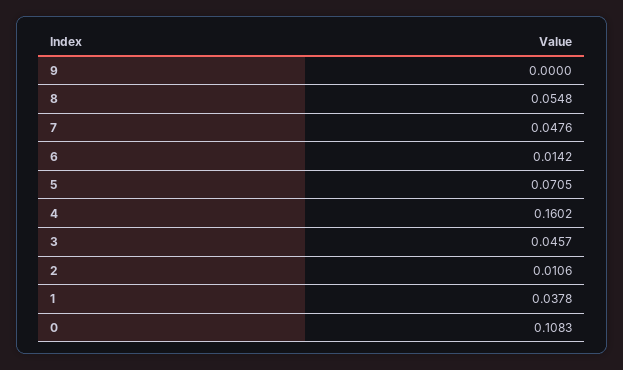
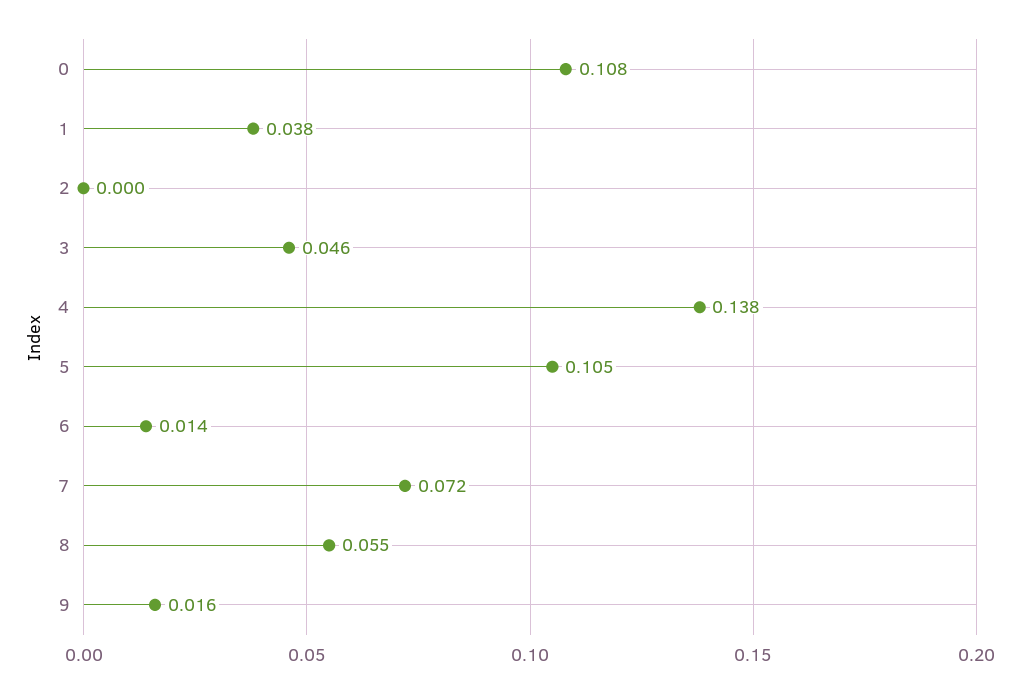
9: 0 -> 0.016
7: 0.0476 -> 0.072
5: 0.0705 -> 0.105
4: 0.1602 -> 0.138
2: 0.0106 -> 0

